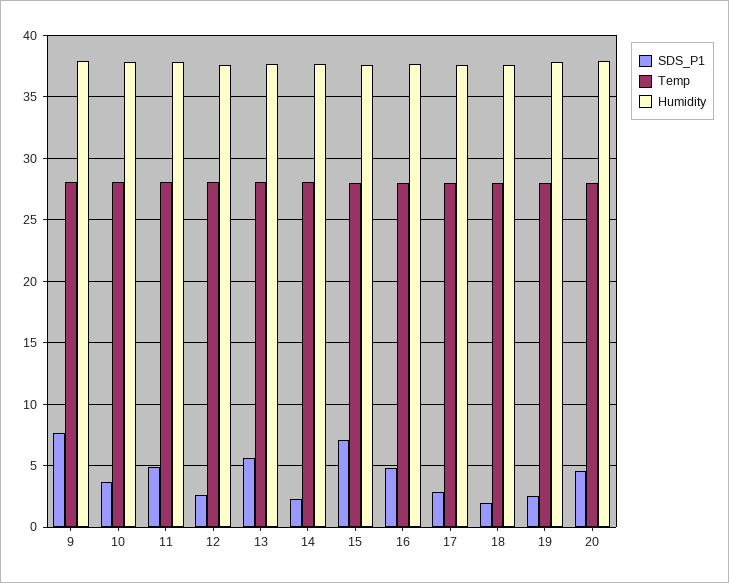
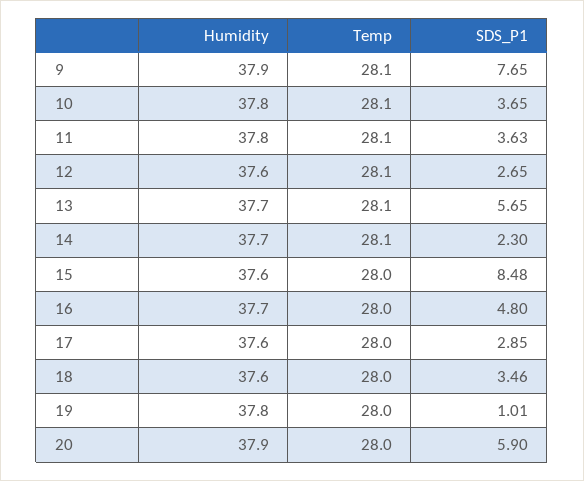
SDS_P1, 11: 5 -> 3.63
SDS_P1, 15: 7 -> 8.48
SDS_P1, 18: 2 -> 3.46
SDS_P1, 19: 2.5 -> 1.01
SDS_P1, 20: 4.5 -> 5.9

